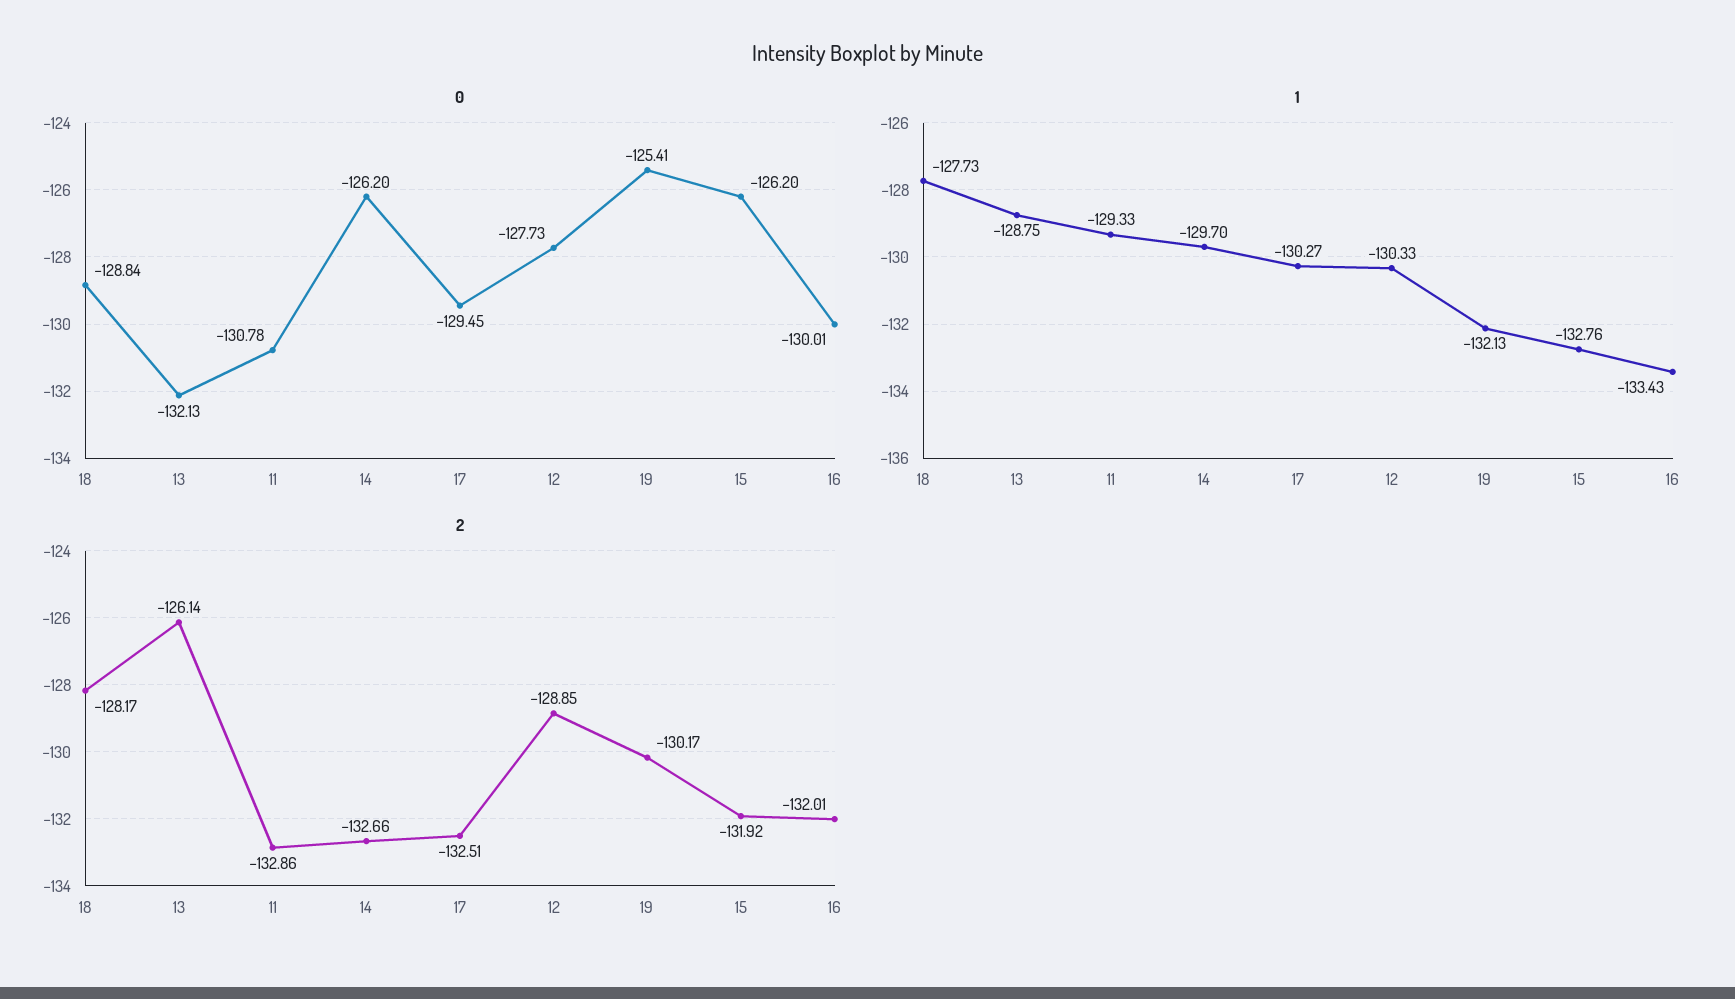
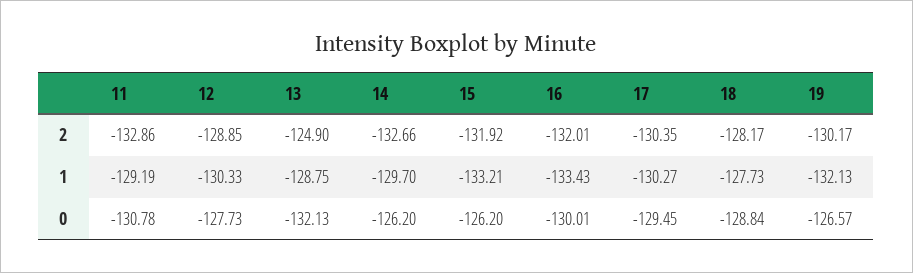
0, 19: -125.41 -> -126.57
1, 11: -129.33 -> -129.19
1, 15: -132.76 -> -133.21
2, 13: -126.14 -> -124.9
2, 17: -132.51 -> -130.35

